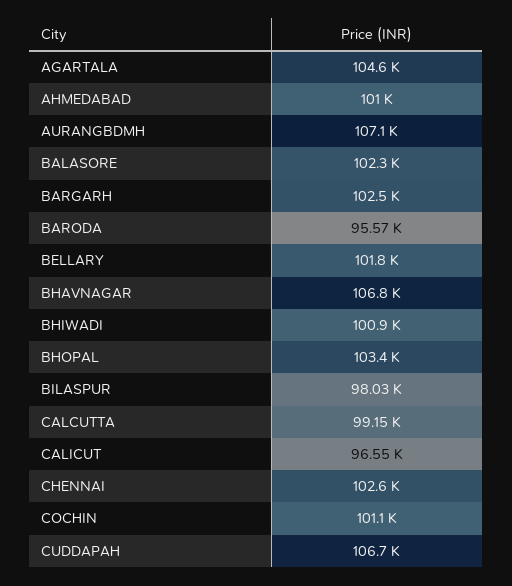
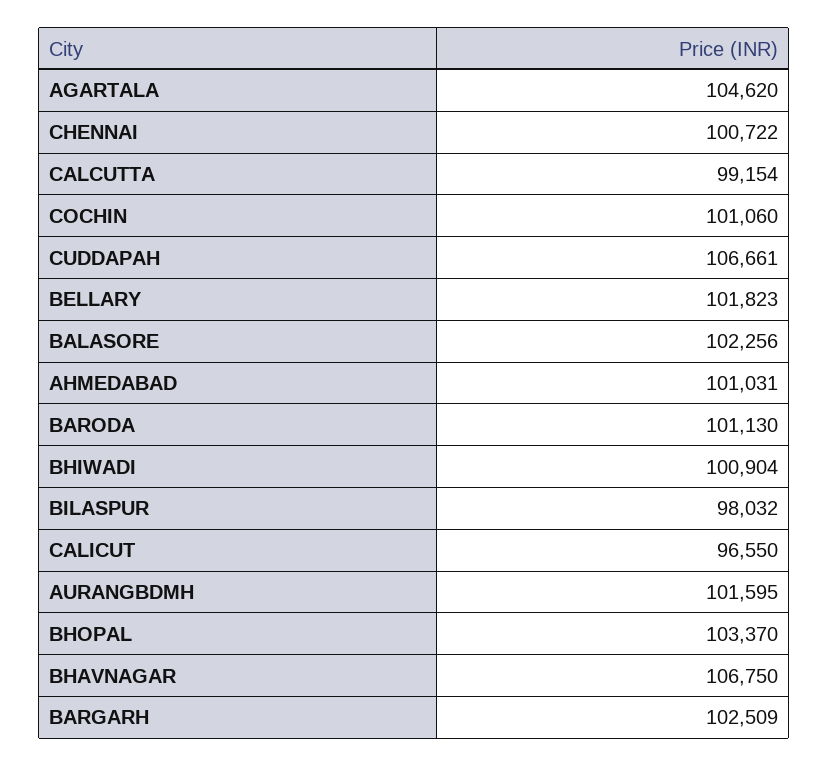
AURANGBDMH: 107100 -> 101595
BARODA: 95570 -> 101130
CHENNAI: 102600 -> 100722

